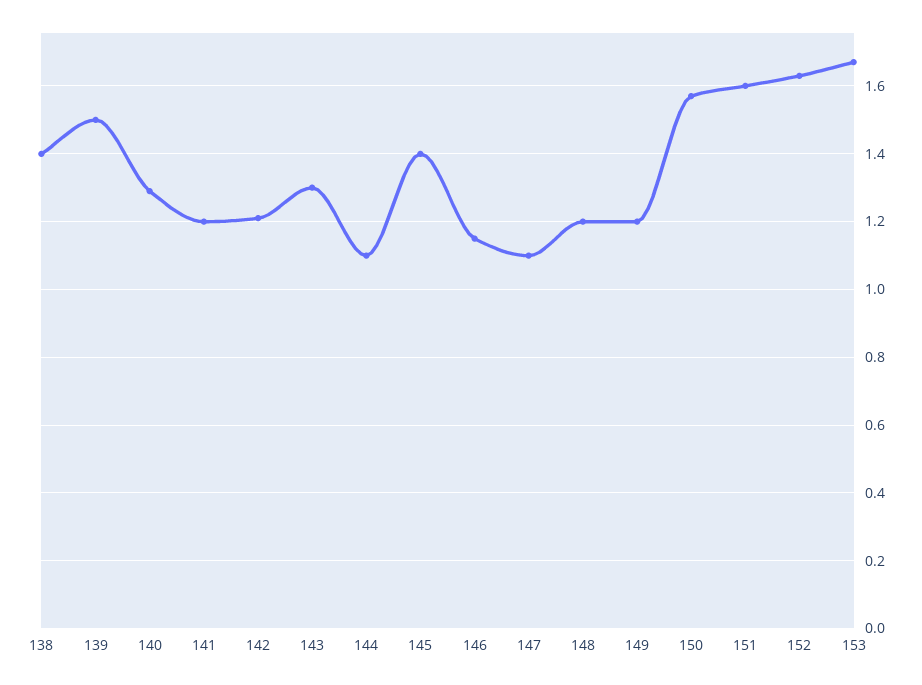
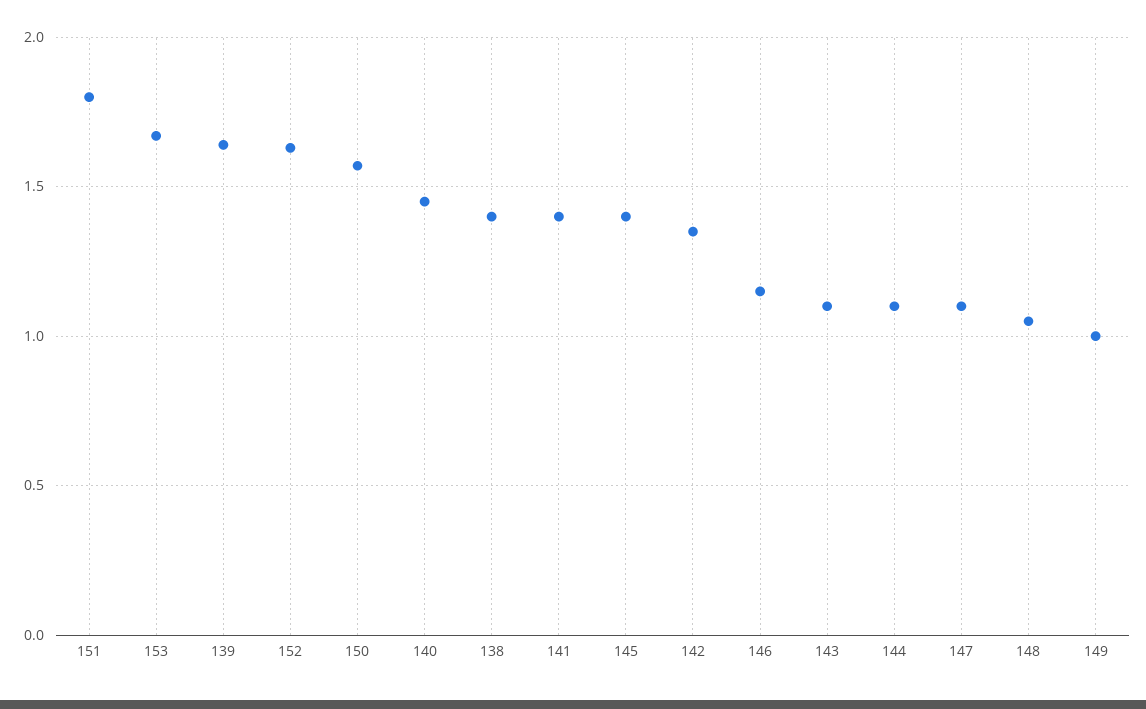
139: 1.5 -> 1.65
140: 1.3 -> 1.45
141: 1.2 -> 1.4
142: 1.2 -> 1.35
143: 1.3 -> 1.1
148: 1.2 -> 1.05
149: 1.2 -> 1
151: 1.6 -> 1.8

